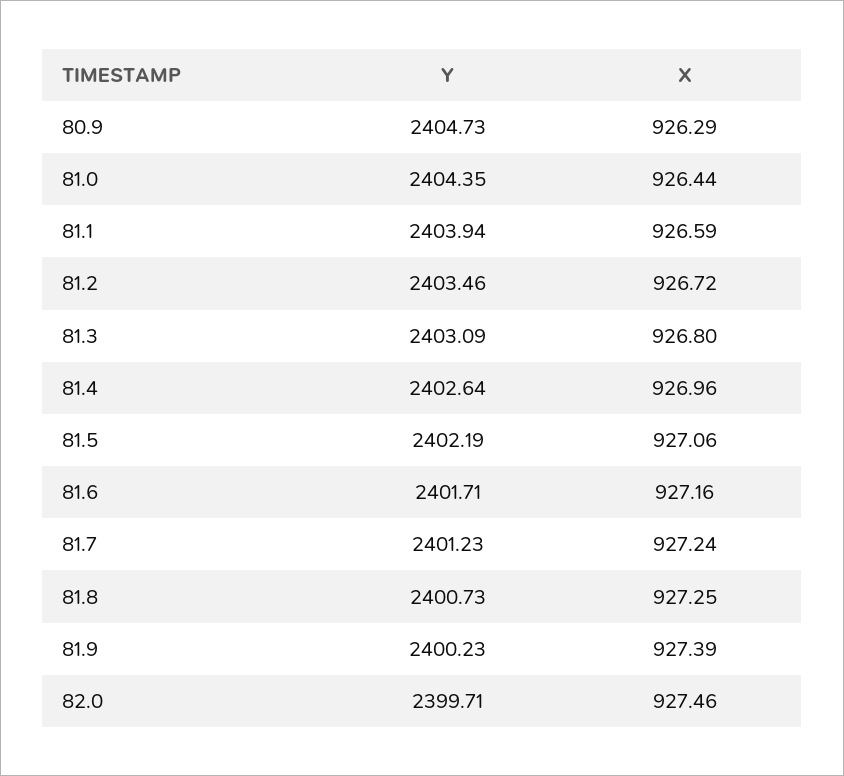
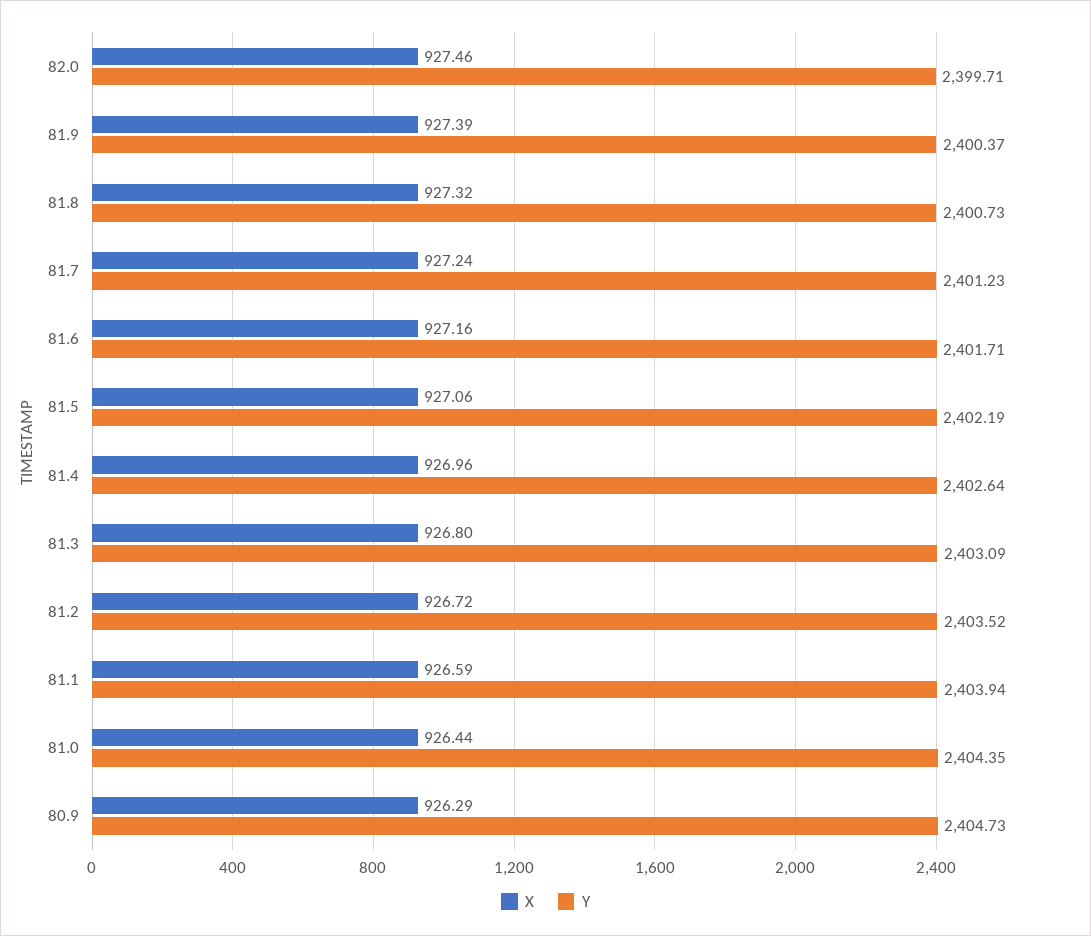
Y, 81.2: 2403.46 -> 2403.52
X, 81.8: 927.25 -> 927.32
Y, 81.9: 2400.23 -> 2400.37

